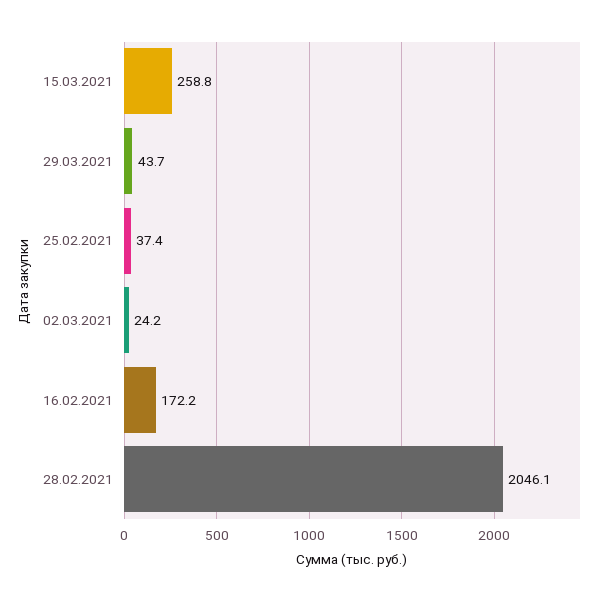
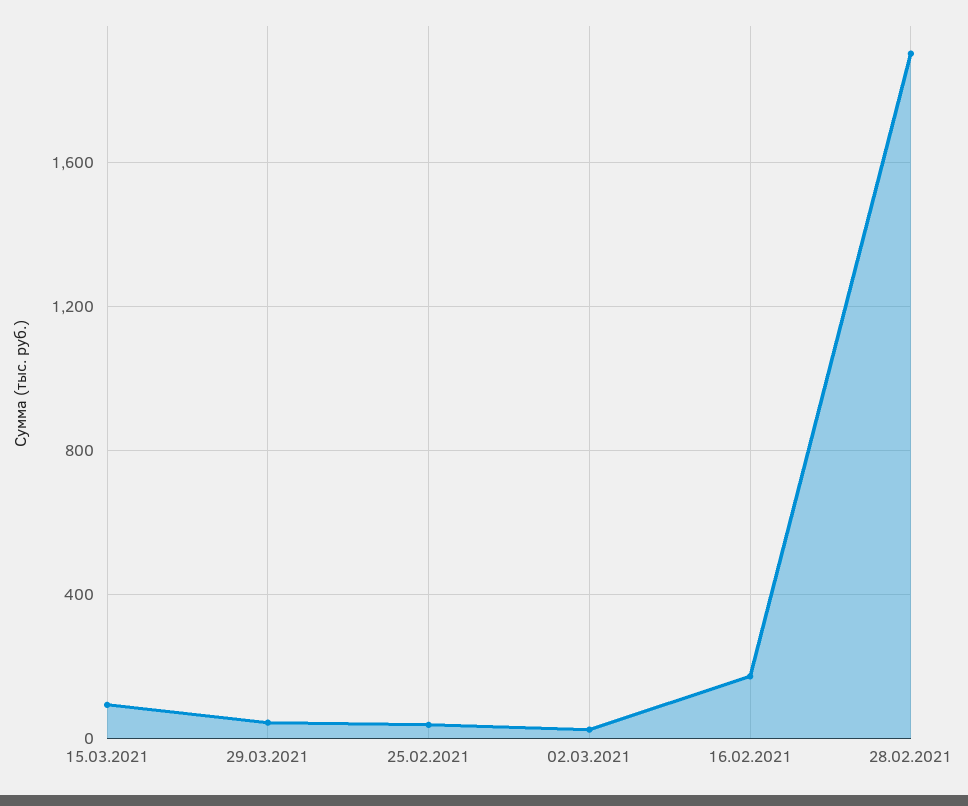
15.03.2021: 258.8 -> 100
28.02.2021: 2046.1 -> 1900

